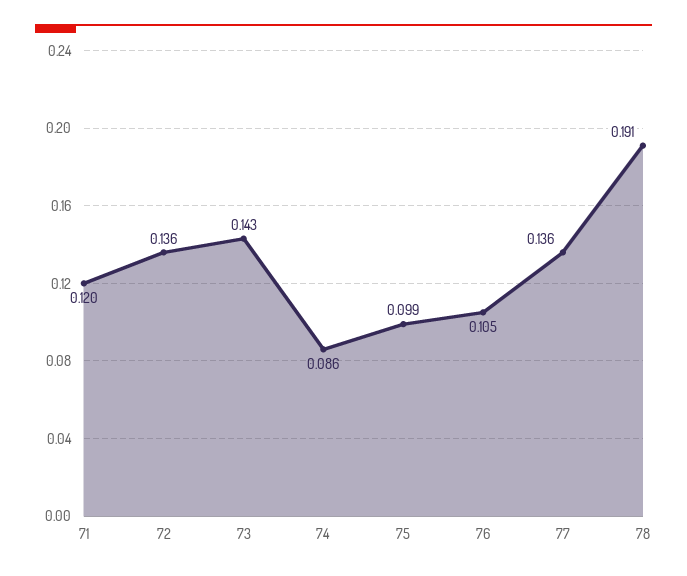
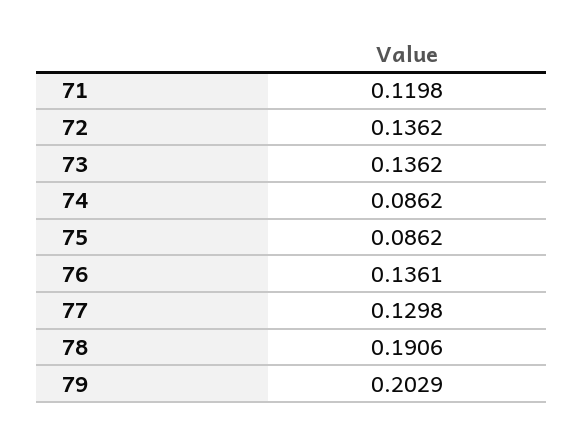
73: 0.143 -> 0.1362
75: 0.099 -> 0.0862
76: 0.105 -> 0.1361
77: 0.136 -> 0.1298
79: none -> 0.2029

